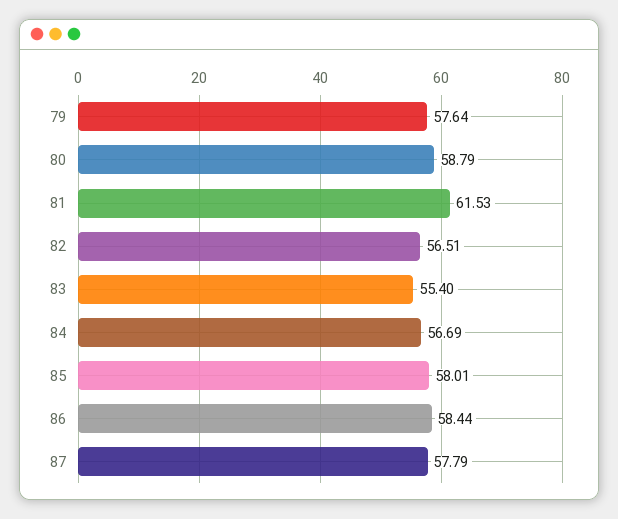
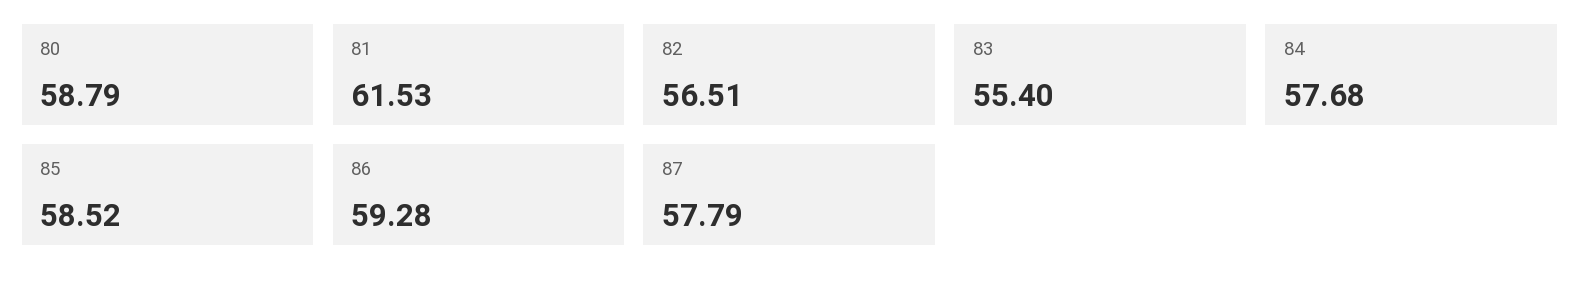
79: 57.64 -> none
84: 56.69 -> 57.68
85: 58.01 -> 58.52
86: 58.44 -> 59.28

